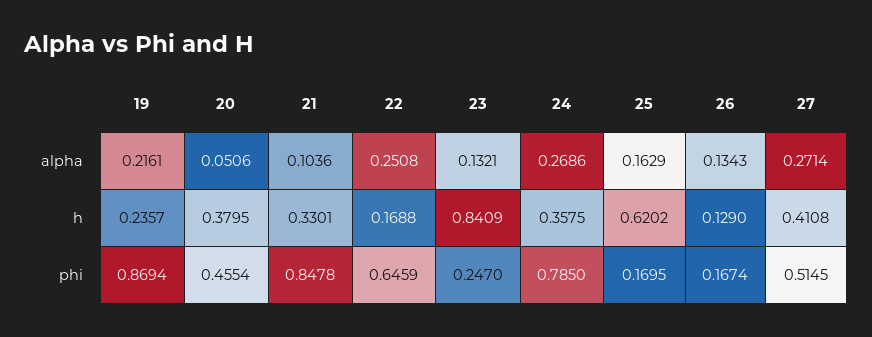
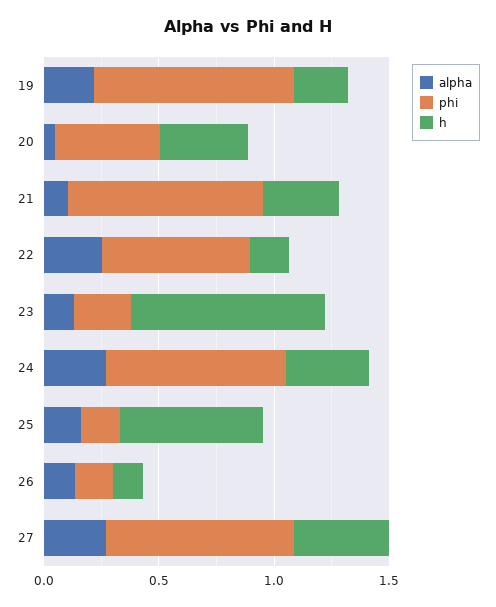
phi, 27: 0.5145 -> 0.8

